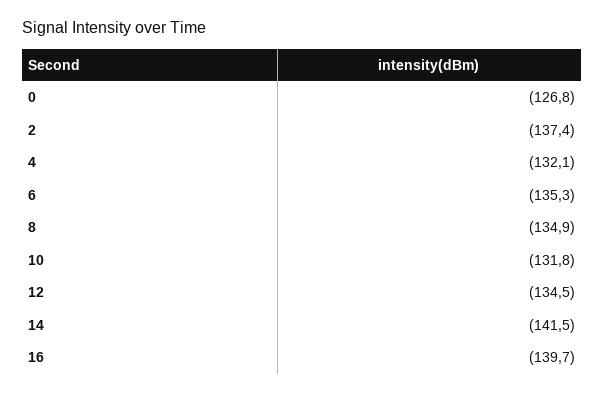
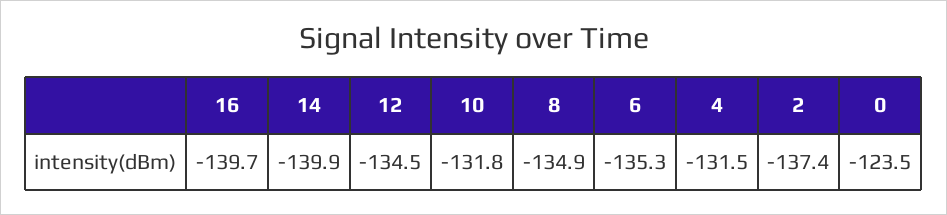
0: -126.8 -> -123.5
4: -132.1 -> -131.5
14: -141.5 -> -139.9

